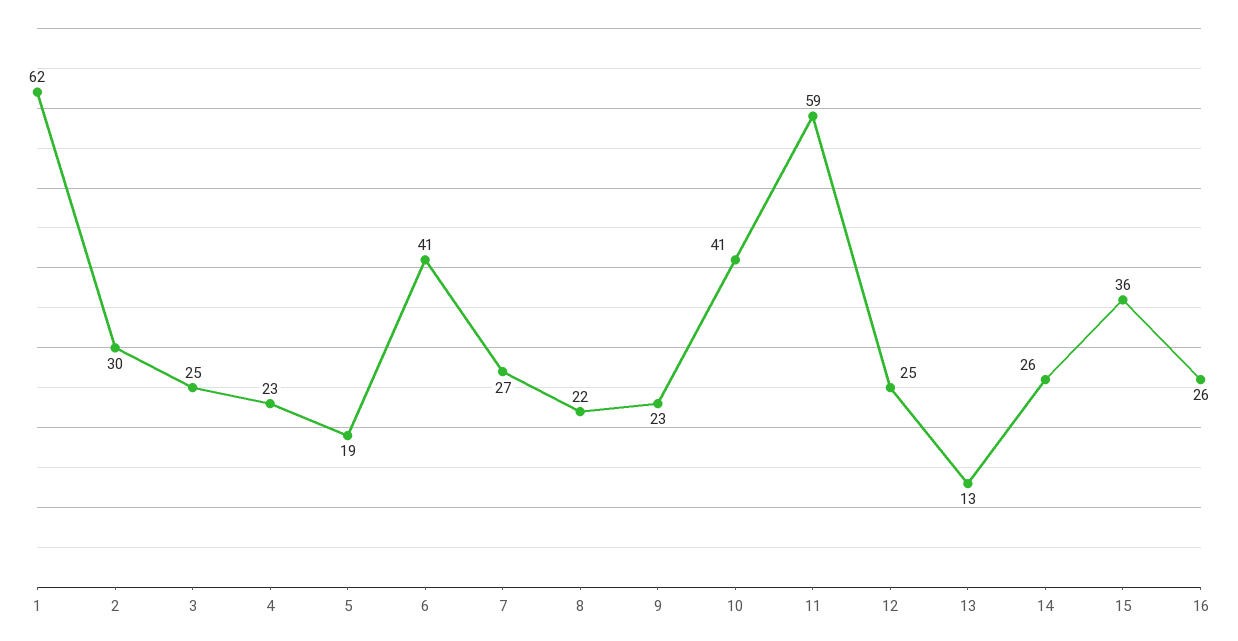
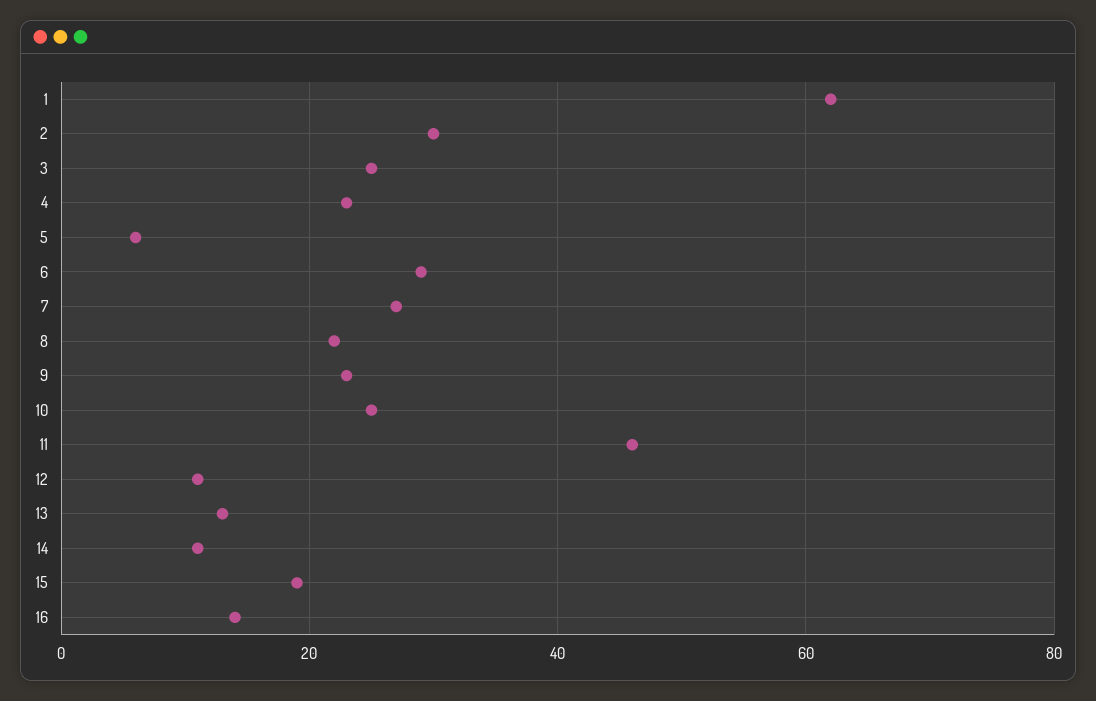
5: 19 -> 5
6: 41 -> 30
10: 41 -> 25
11: 59 -> 45
12: 25 -> 10
14: 26 -> 10
15: 36 -> 20
16: 26 -> 15

